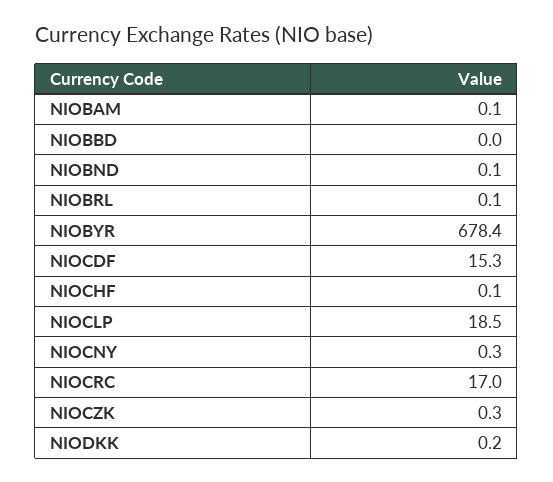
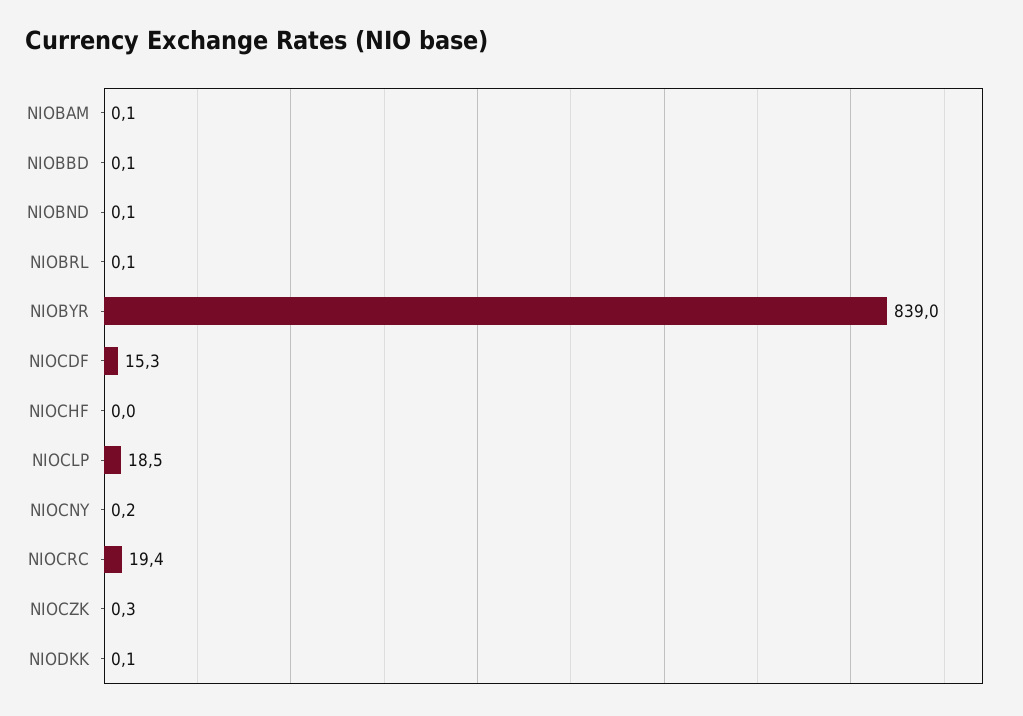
NIOBBD: 0 -> 0.1
NIOBYR: 678.4 -> 839
NIOCHF: 0.1 -> 0
NIOCNY: 0.3 -> 0.2
NIOCRC: 17 -> 19.4
NIODKK: 0.2 -> 0.1

